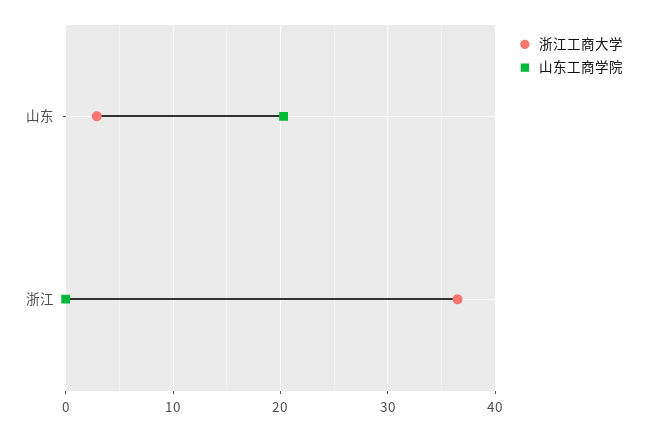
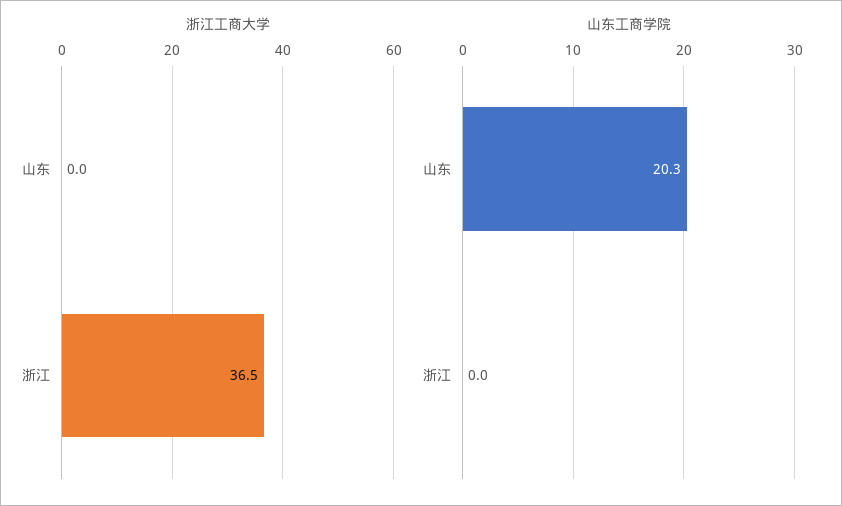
浙江工商大学, 山东: 3 -> 0

